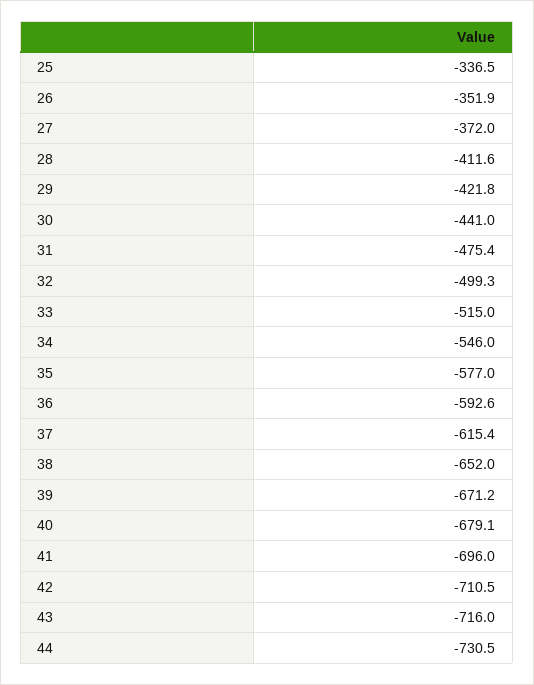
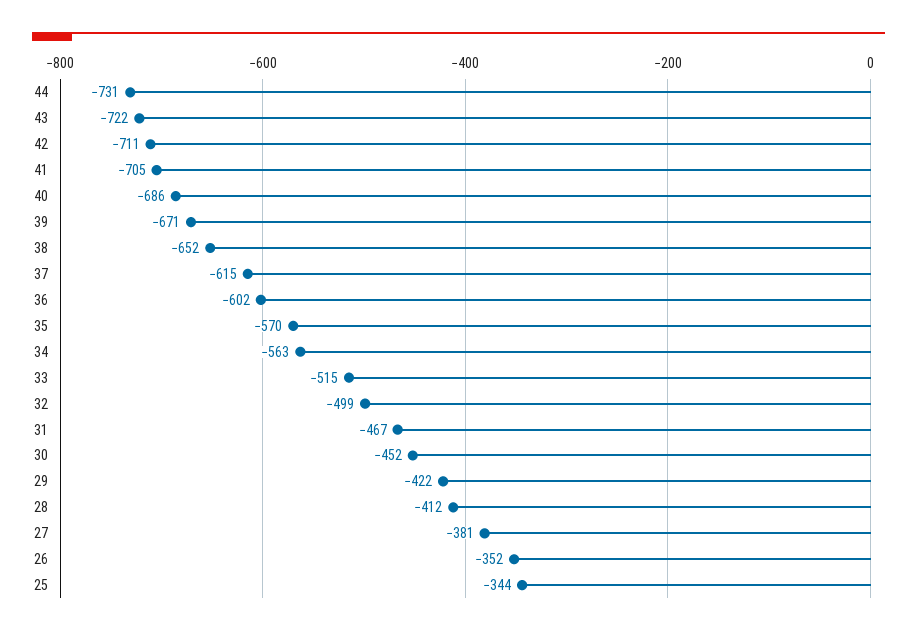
25: -336.5 -> -344
27: -372 -> -381
30: -441 -> -452
31: -475.4 -> -467
34: -546 -> -563
35: -577 -> -570
36: -592.6 -> -602
40: -679.1 -> -686
41: -696 -> -705
43: -716 -> -722

